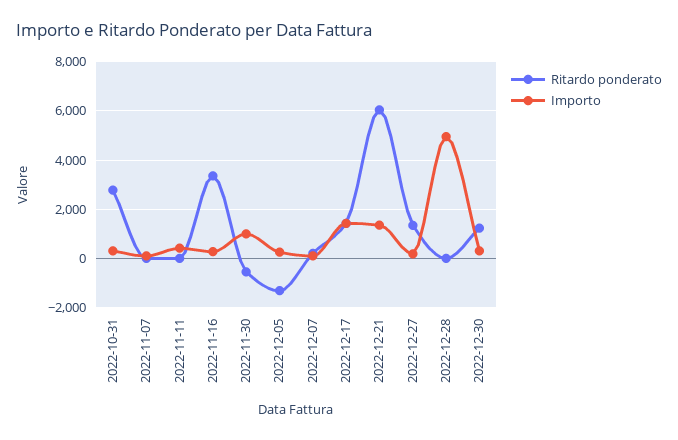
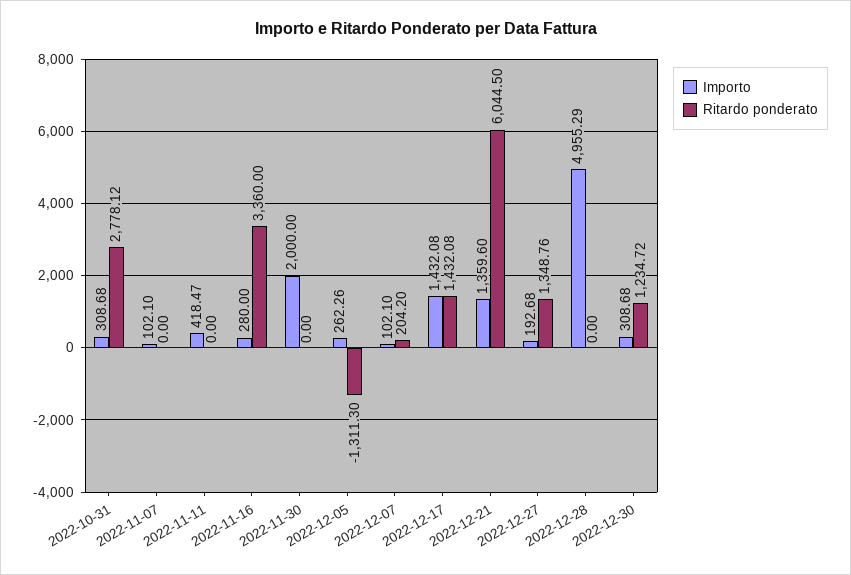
Ritardo ponderato, 2022-11-30: -500 -> 0
Importo, 2022-11-30: 1000 -> 2000

